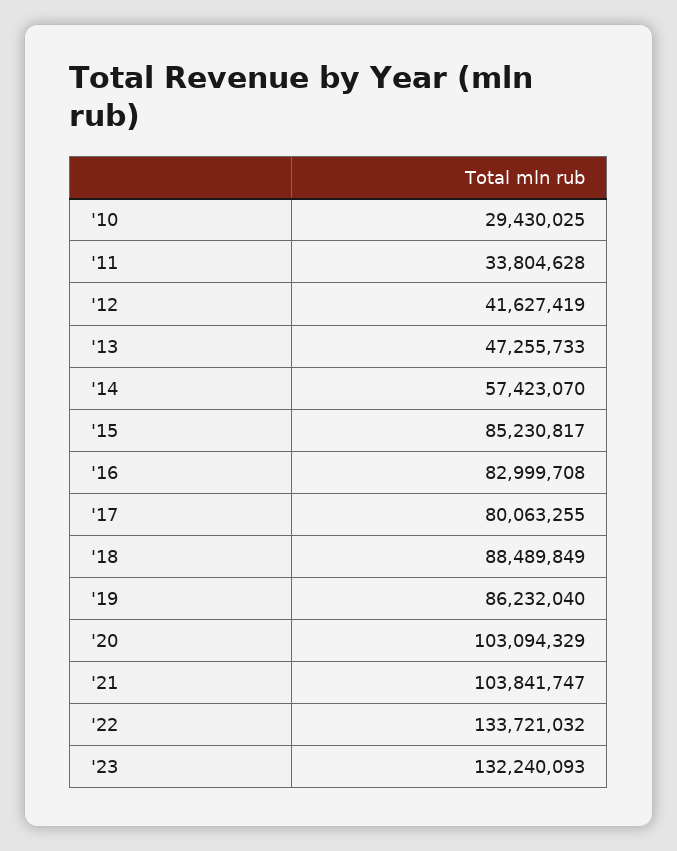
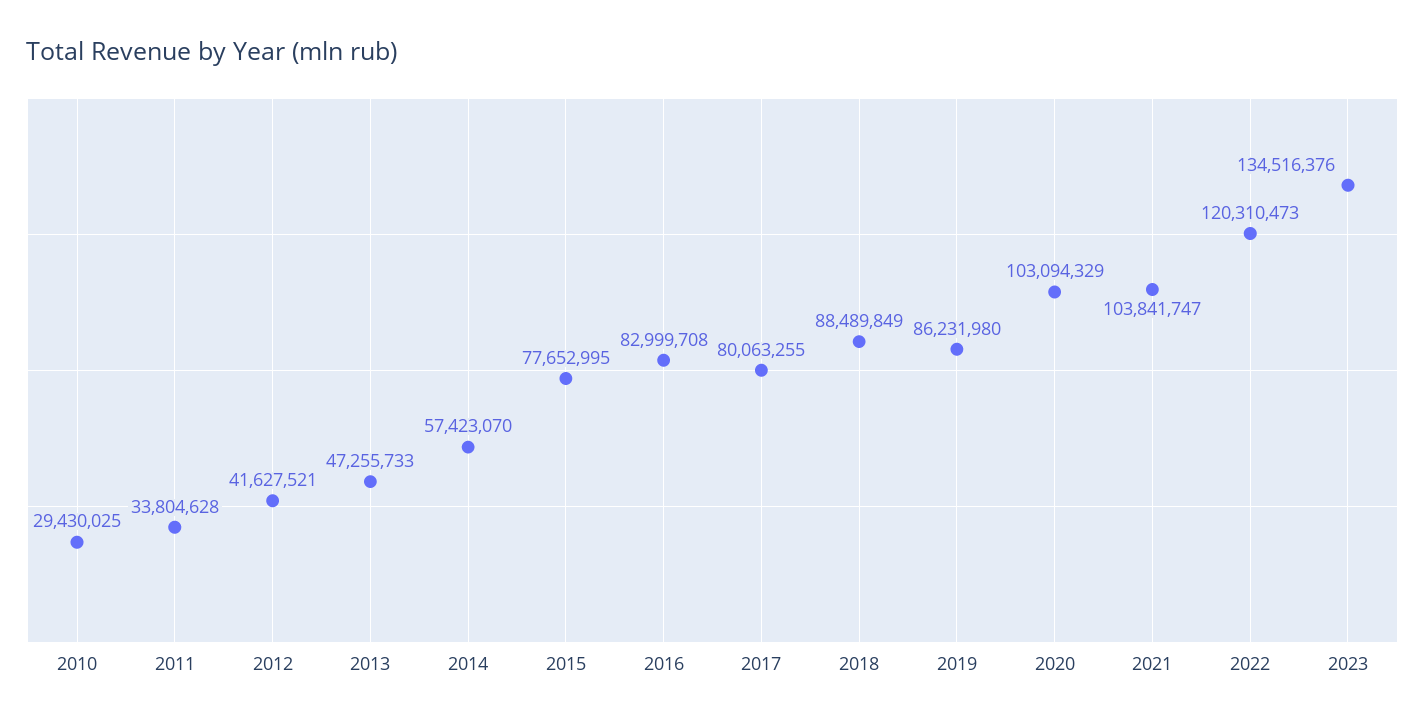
'12: 41627419 -> 41627521
'15: 85230817 -> 77652995
'19: 86232040 -> 86231980
'22: 133721032 -> 120310473
'23: 132240093 -> 134516376

